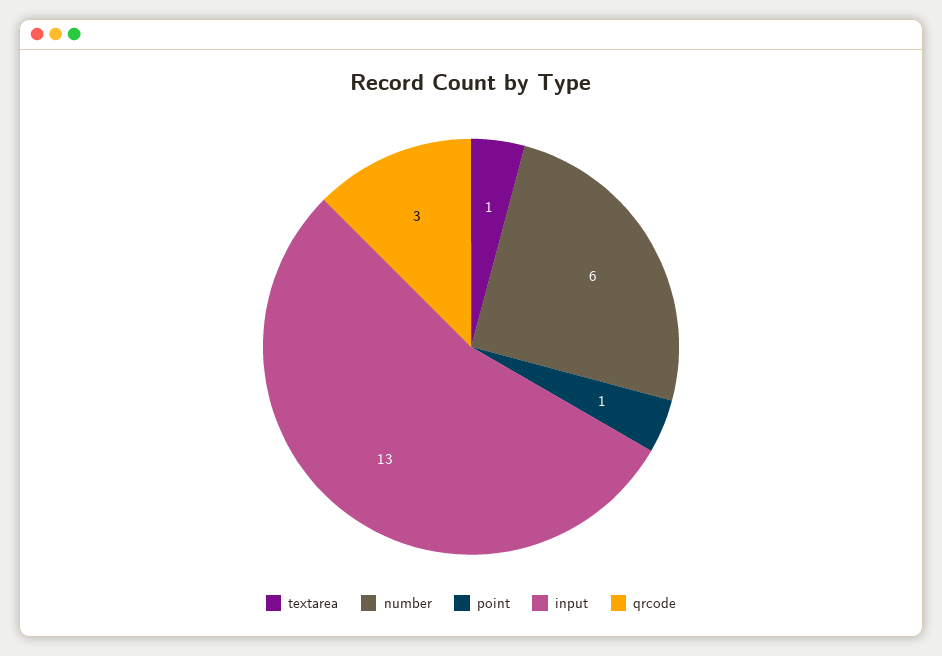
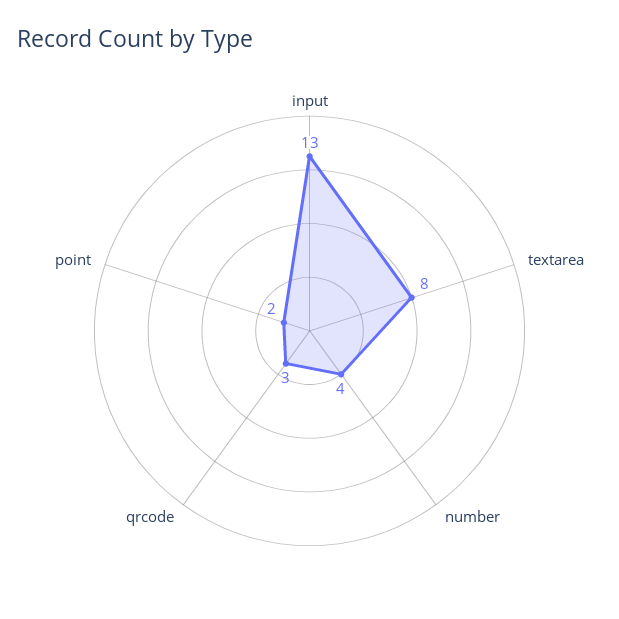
textarea: 1 -> 8
number: 6 -> 4
point: 1 -> 2

